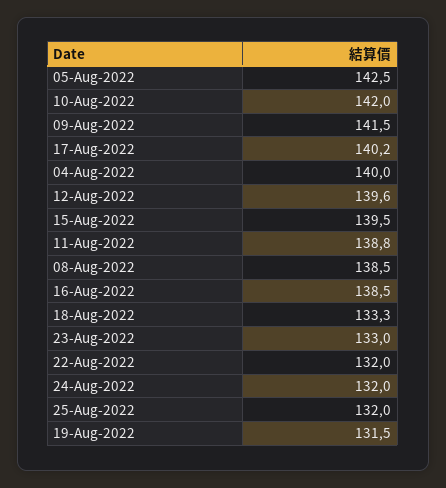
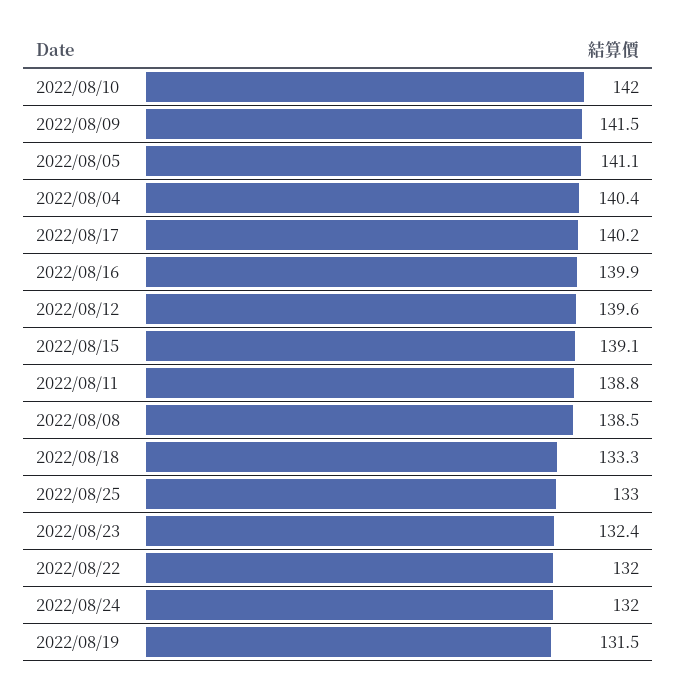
05-Aug-2022: 142.5 -> 141.1
04-Aug-2022: 140 -> 140.4
15-Aug-2022: 139.5 -> 139.1
16-Aug-2022: 138.5 -> 139.9
23-Aug-2022: 133 -> 132.4
25-Aug-2022: 132 -> 133

